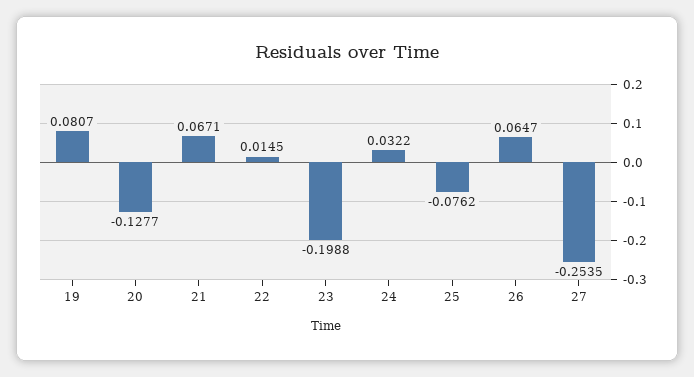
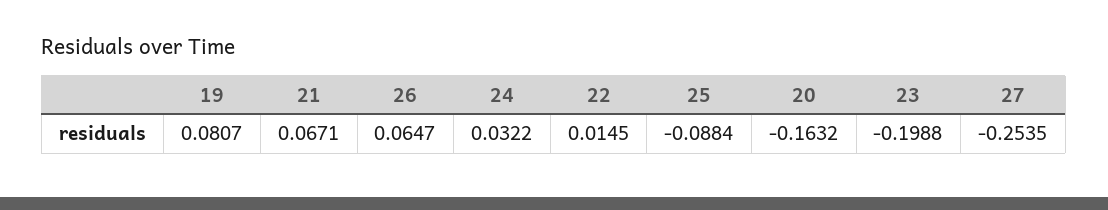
20: -0.1277 -> -0.1632
25: -0.0762 -> -0.0884

